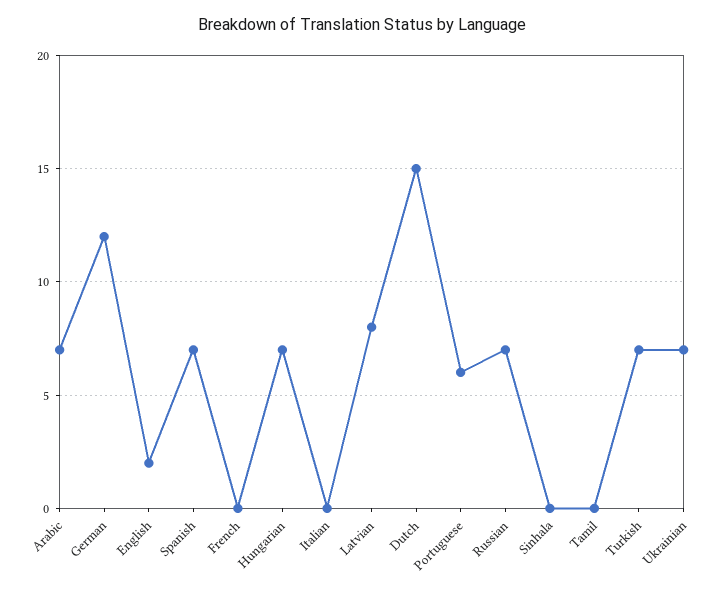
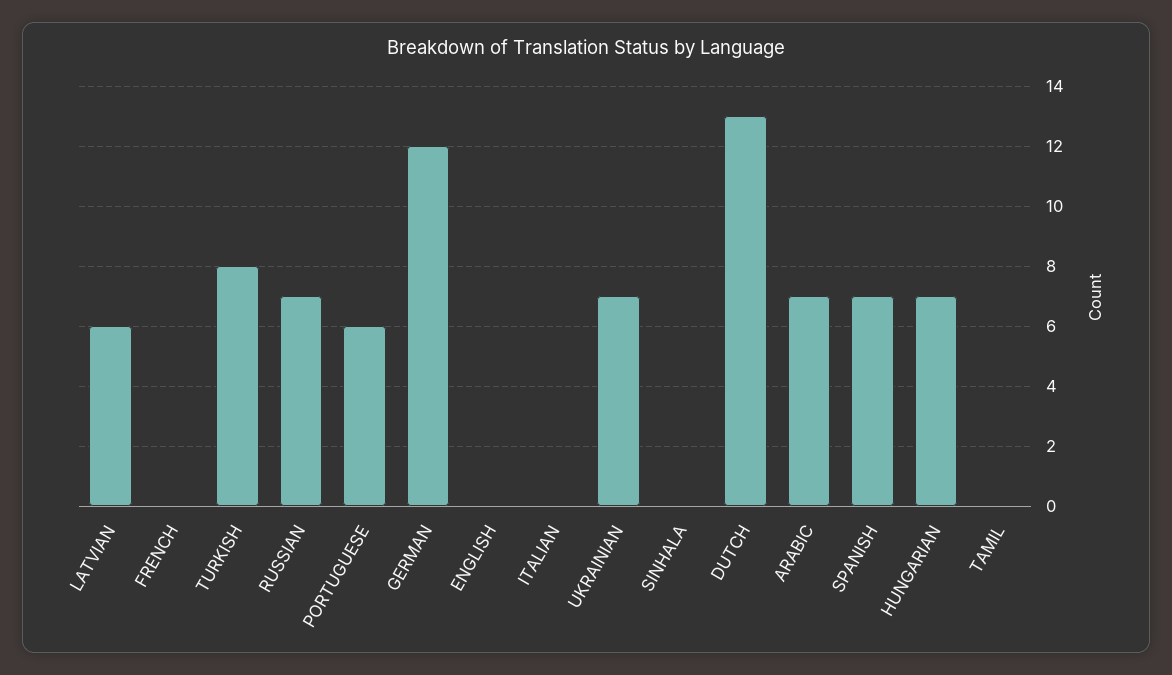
English: 2 -> 0
Latvian: 8 -> 6
Dutch: 15 -> 13
Turkish: 7 -> 8

